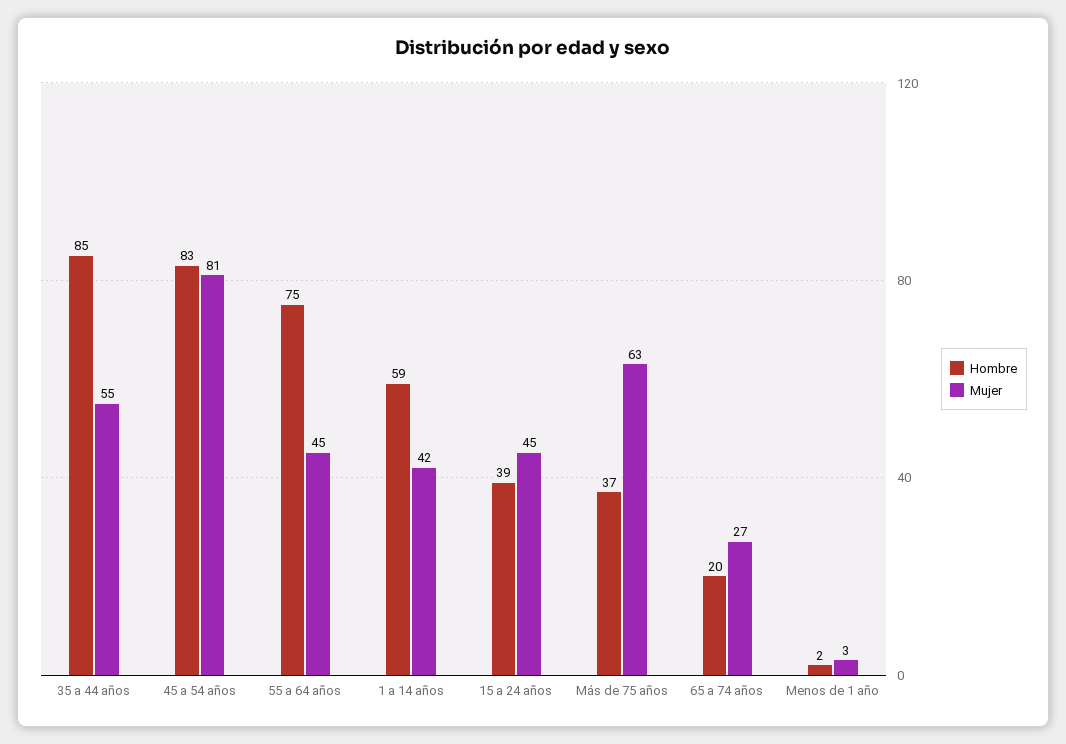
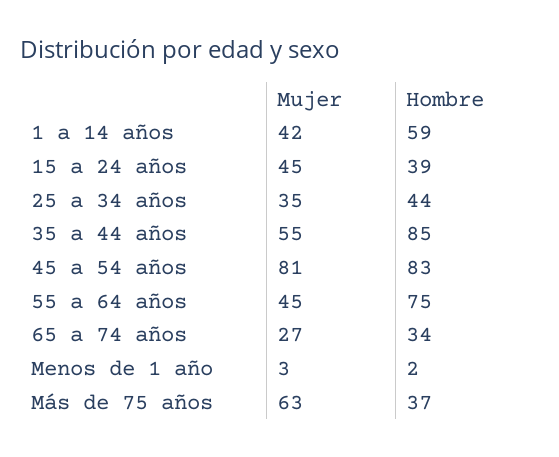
Hombre, 65 a 74 años: 20 -> 34
Mujer, 25 a 34 años: none -> 35
Hombre, 25 a 34 años: none -> 44

